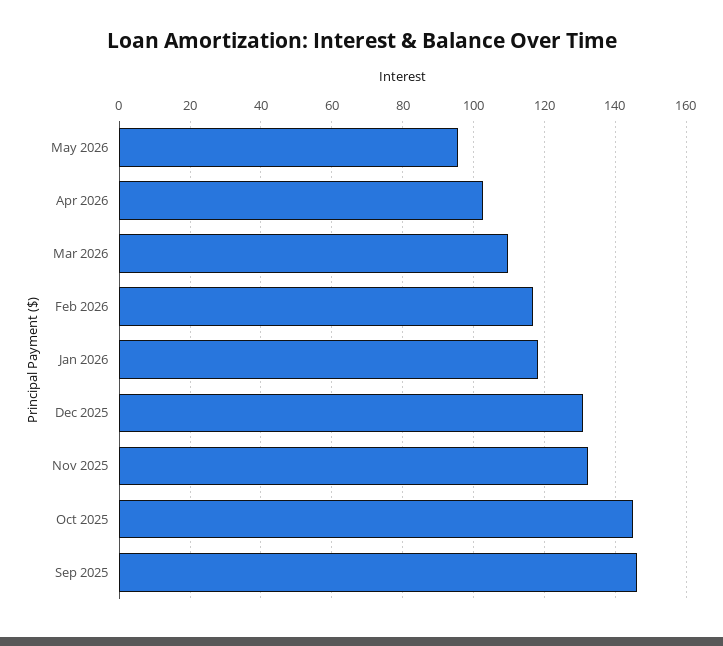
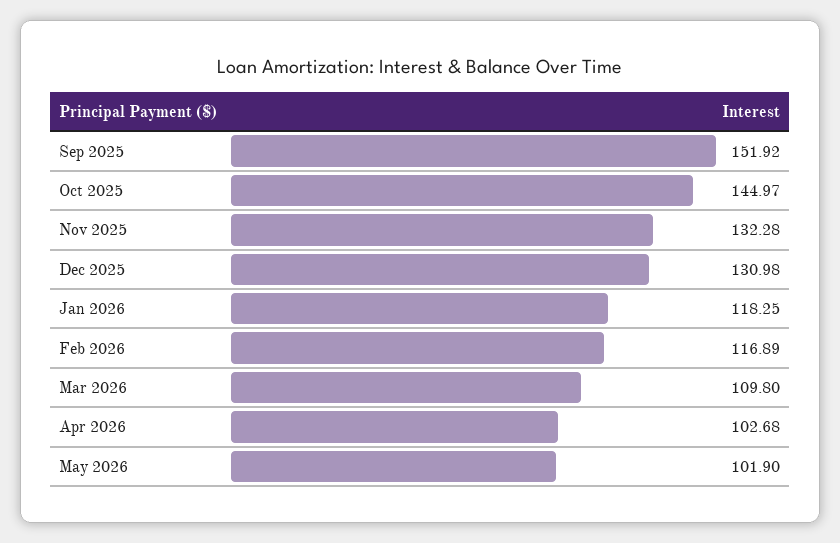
May 2026: 96 -> 101.9
Sep 2025: 146 -> 151.92

